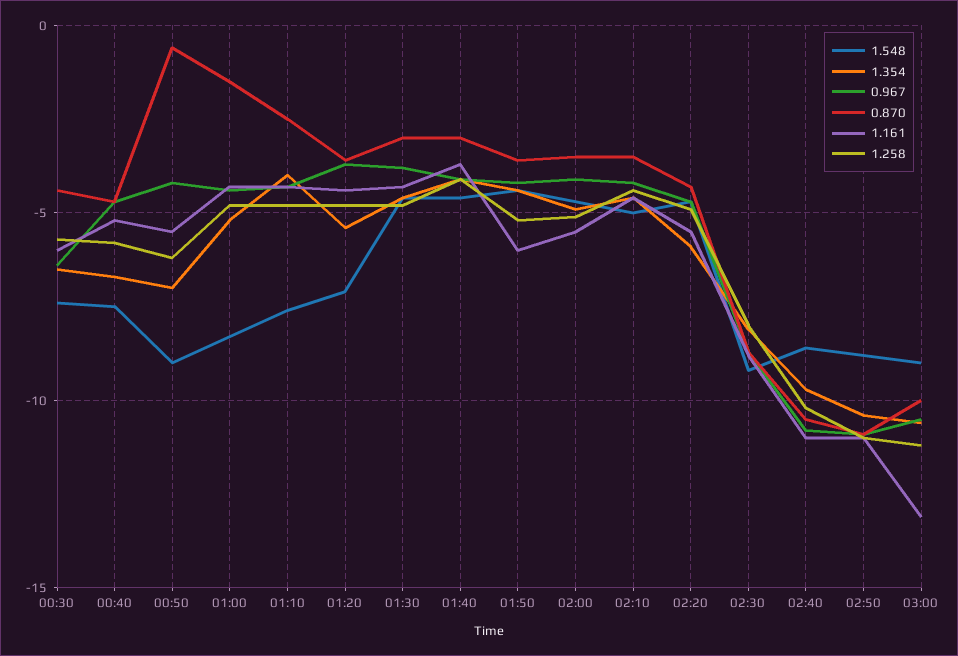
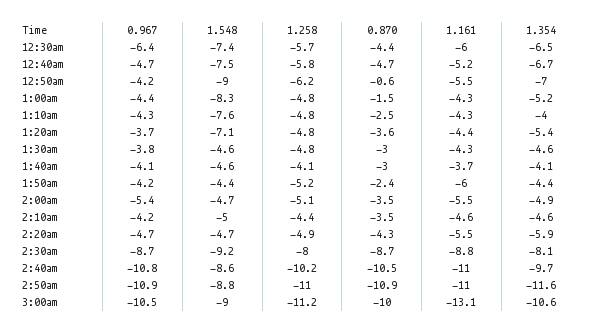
0.870, 01:50: -3.5 -> -2.4
0.967, 02:00: -4 -> -5.4
1.354, 02:50: -10.5 -> -11.6

